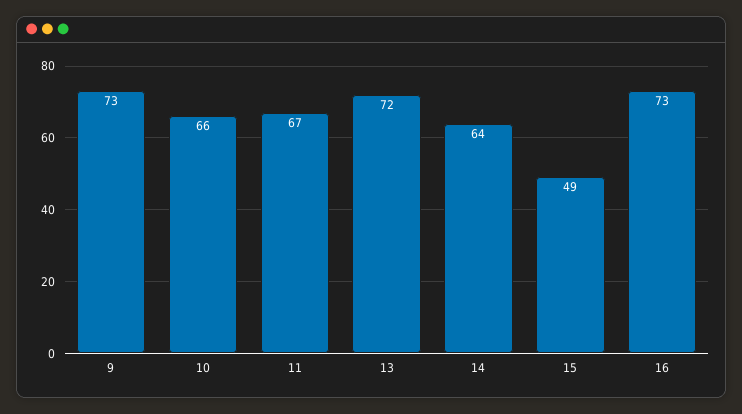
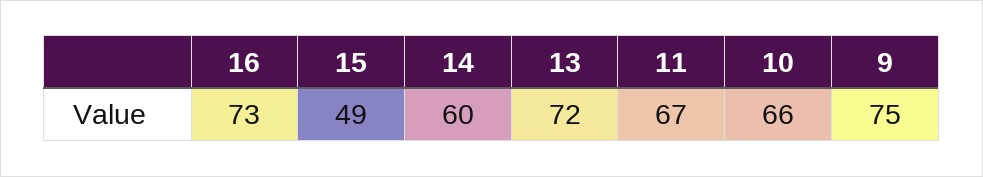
9: 73 -> 75
14: 64 -> 60

